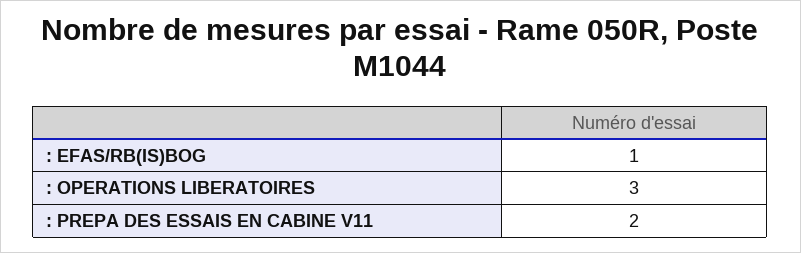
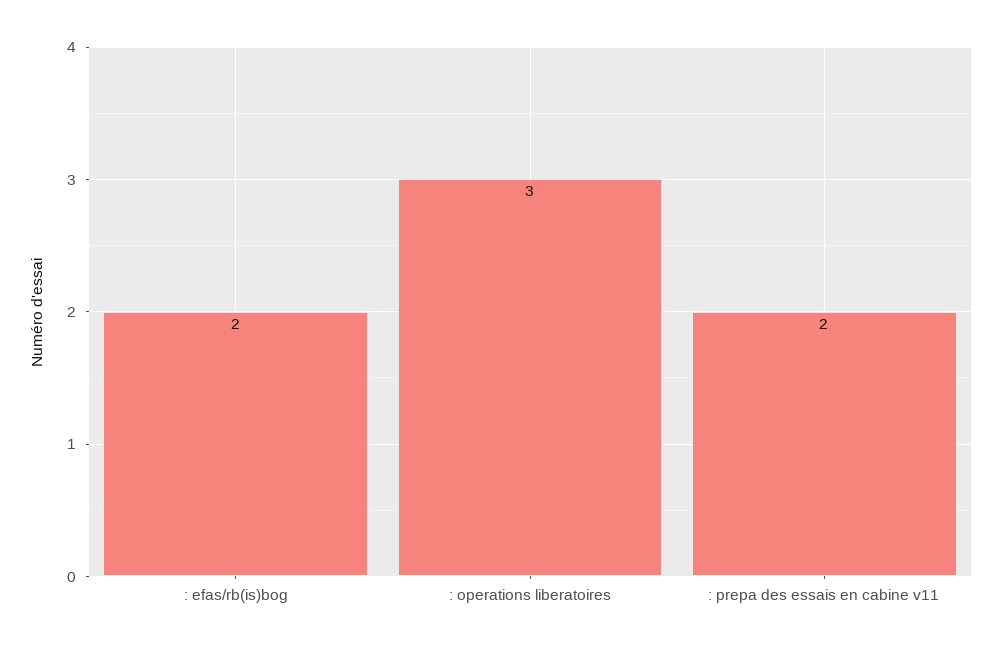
: EFAS/RB(IS)BOG: 1 -> 2

